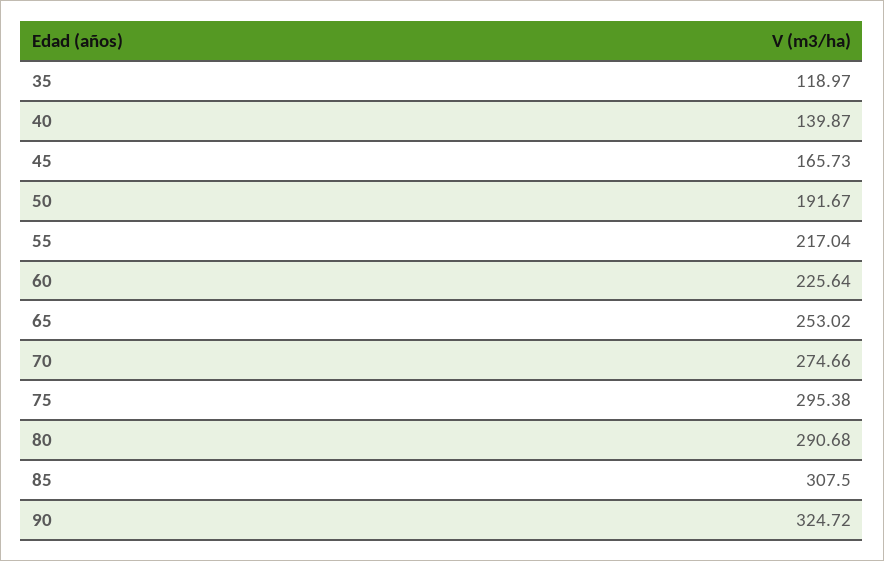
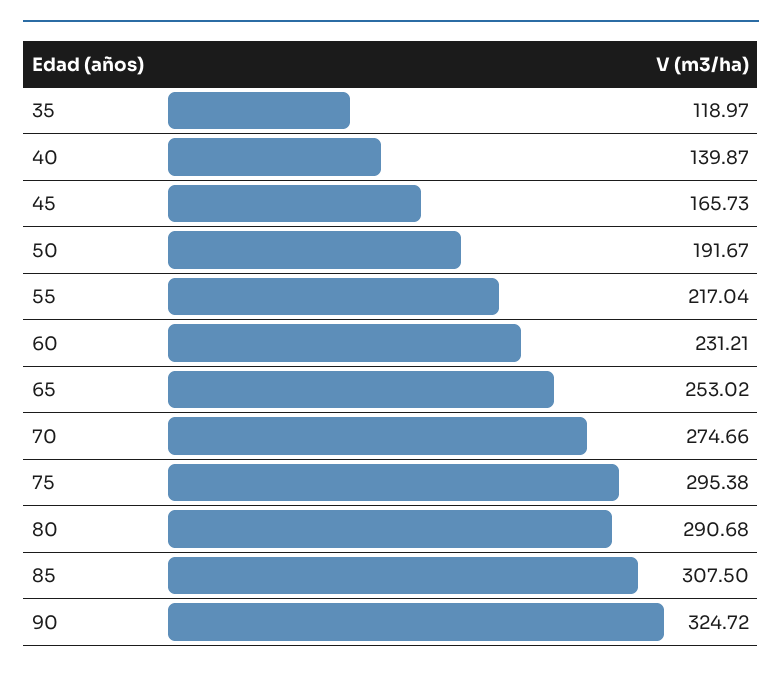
60: 225.64 -> 231.21

